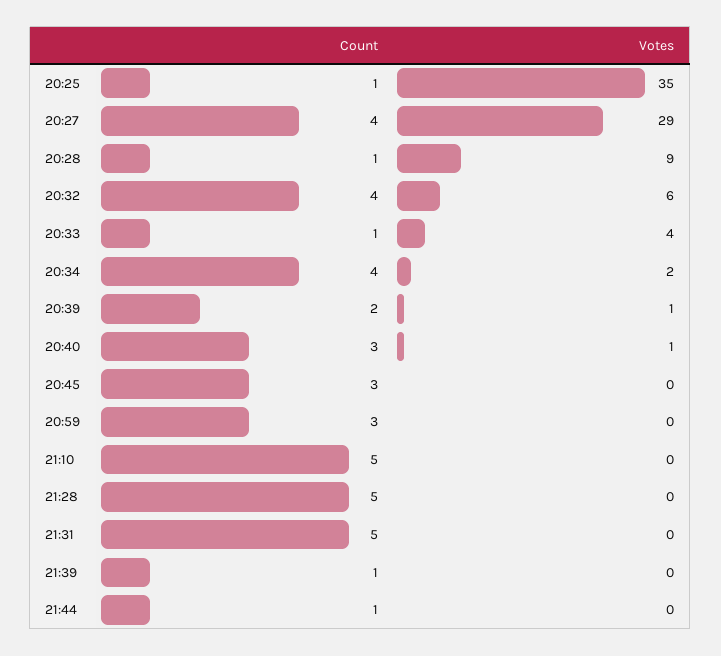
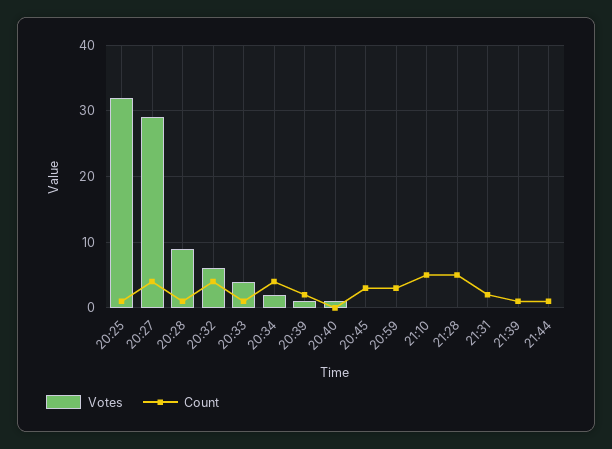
Votes, 20:25: 35 -> 32
Count, 20:40: 3 -> 0
Count, 21:31: 5 -> 2

